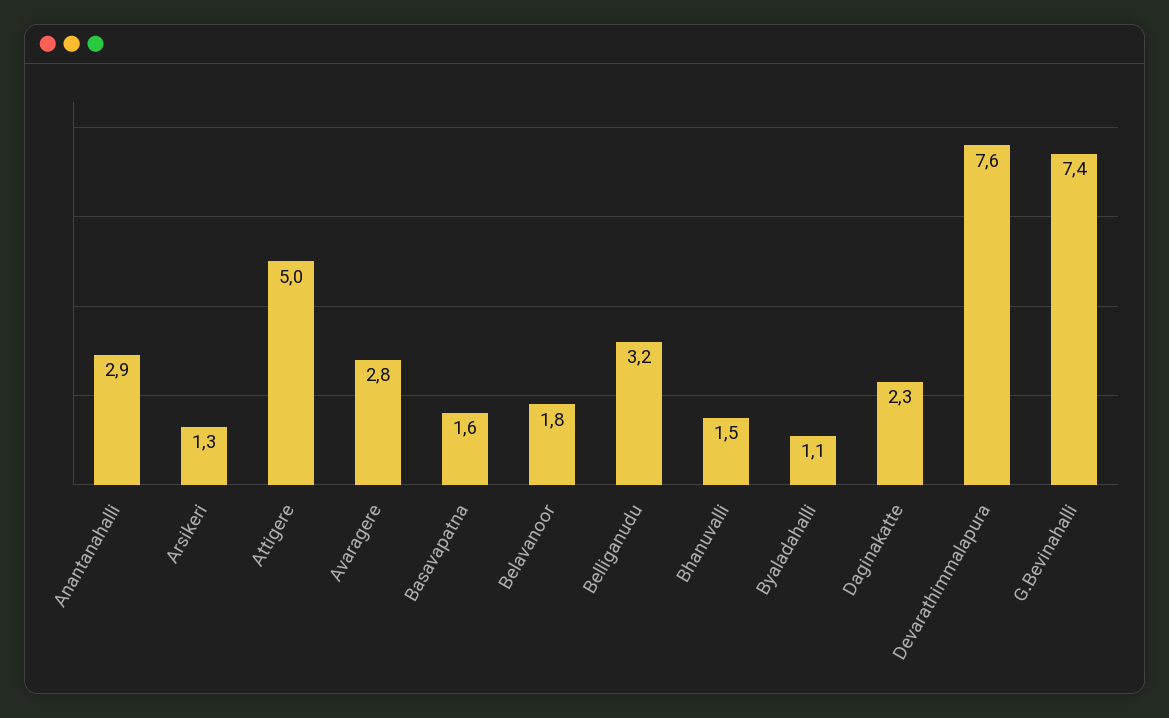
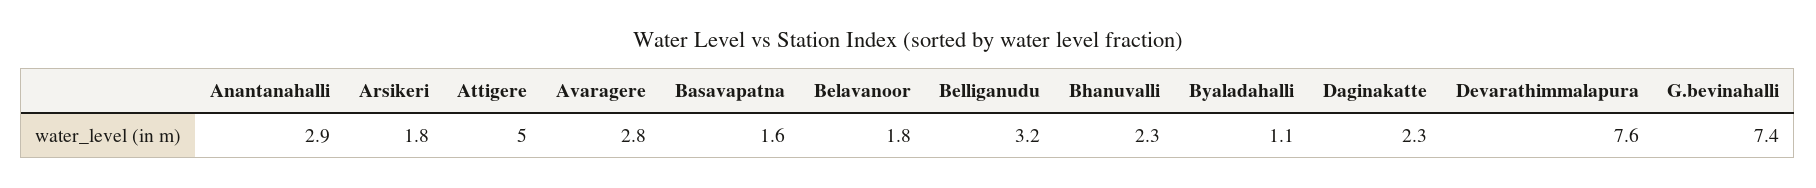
Arsikeri: 1.3 -> 1.8
Bhanuvalli: 1.5 -> 2.3

